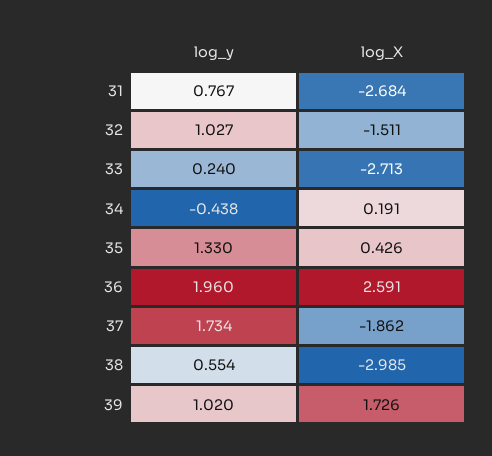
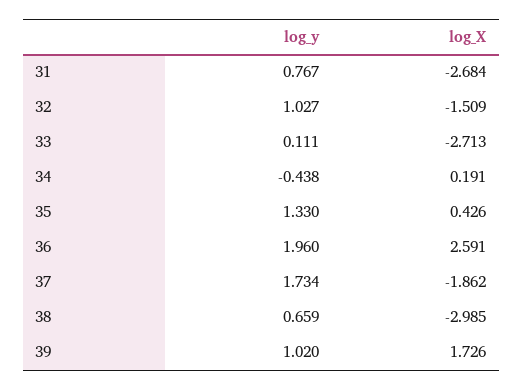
log_X, 32: -1.511 -> -1.509
log_y, 33: 0.24 -> 0.111
log_y, 38: 0.554 -> 0.659

